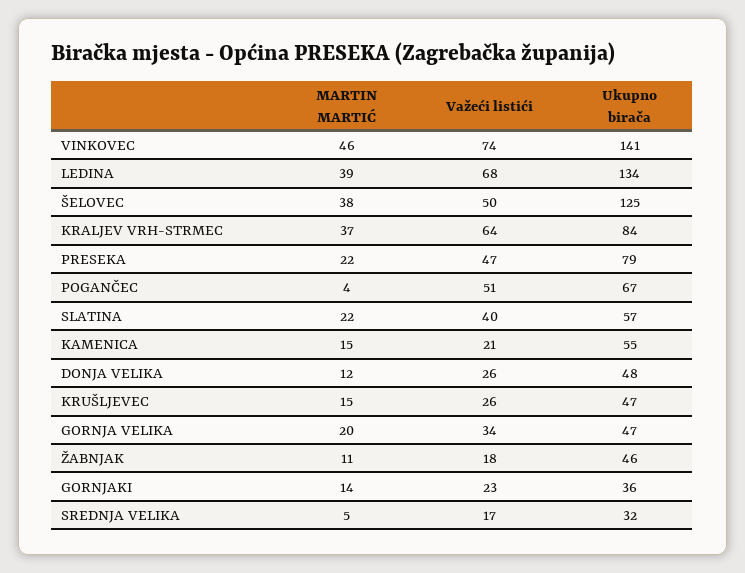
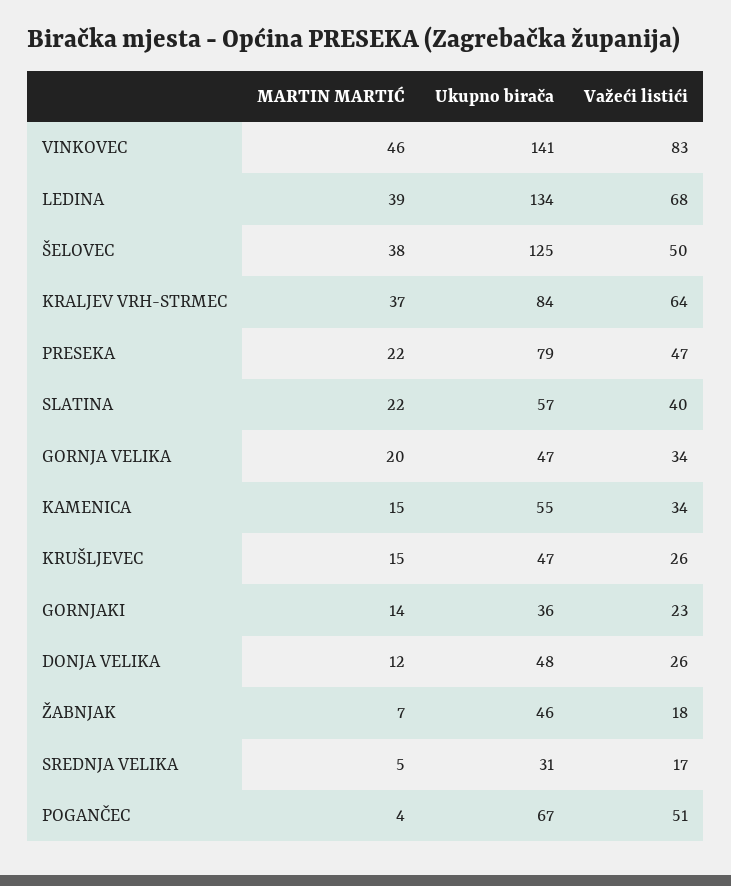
Važeći listići, VINKOVEC: 74 -> 83
Važeći listići, KAMENICA: 21 -> 34
MARTIN MARTIĆ, ŽABNJAK: 11 -> 7
Ukupno birača, SREDNJA VELIKA: 32 -> 31

